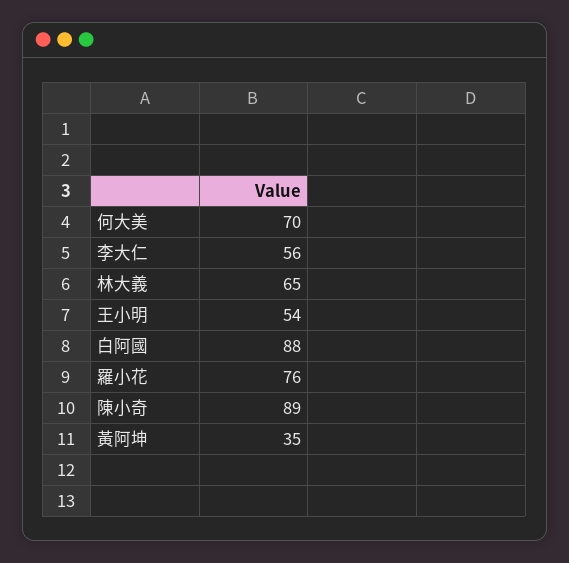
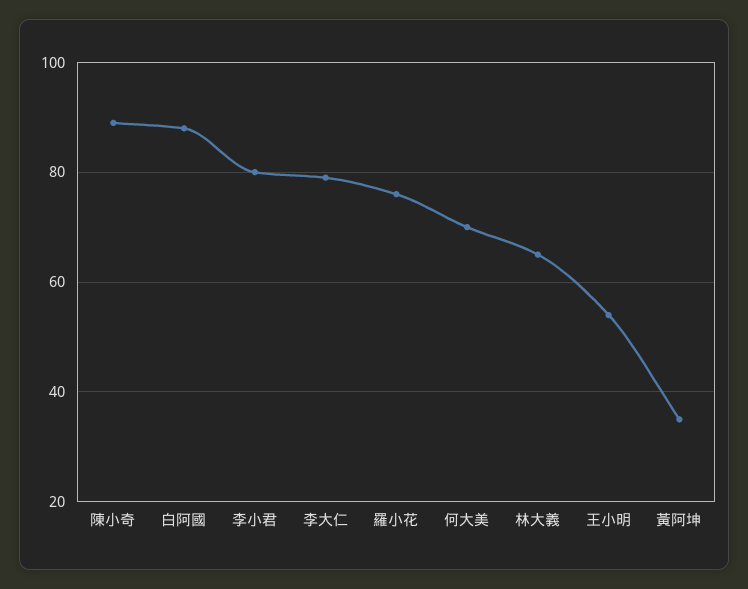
李大仁: 56 -> 80
李小君: none -> 80

